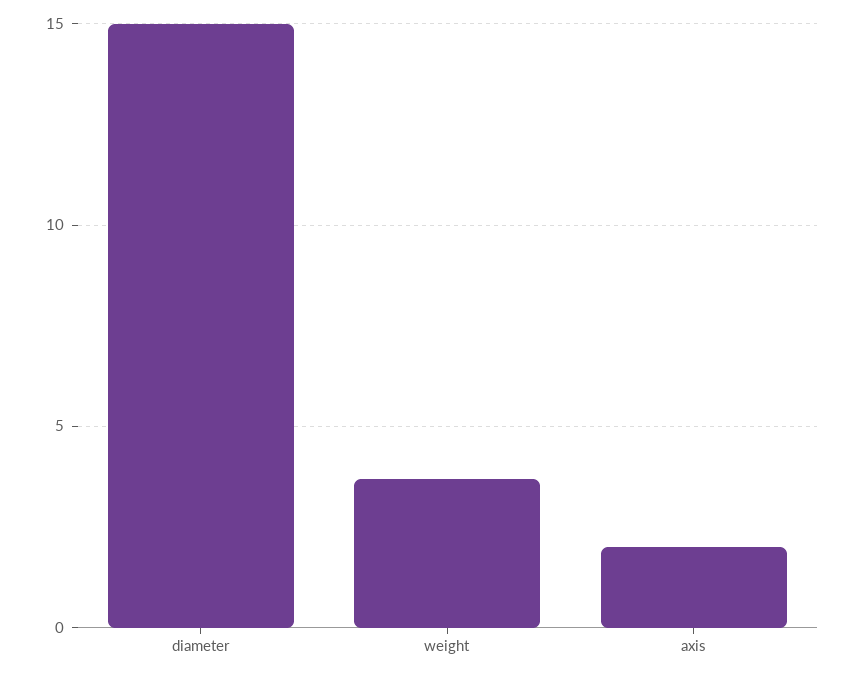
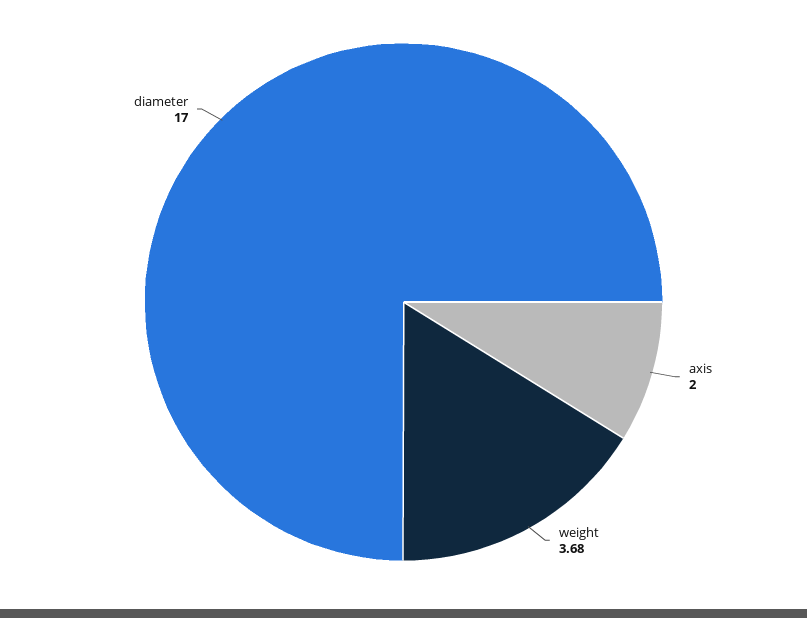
diameter: 15 -> 17

